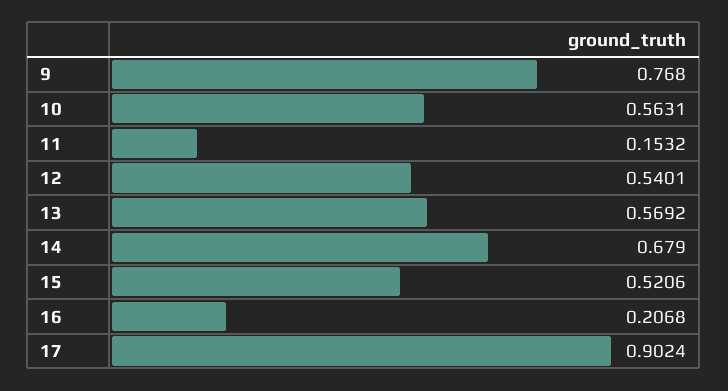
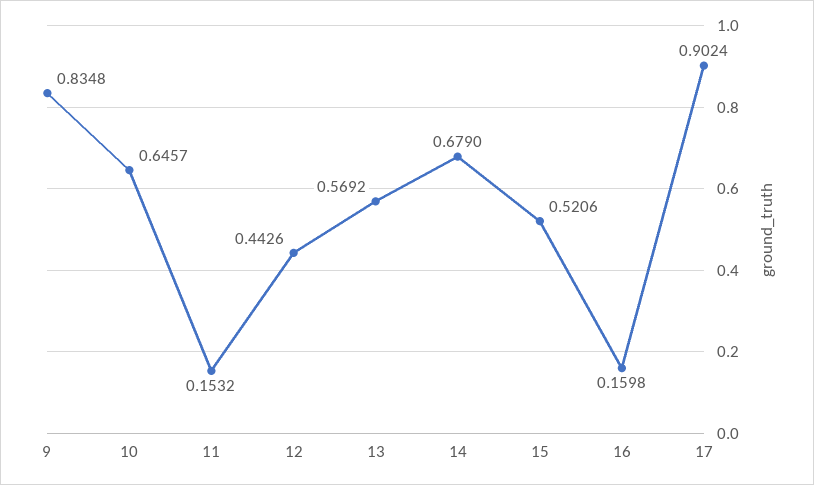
9: 0.768 -> 0.8348
10: 0.5631 -> 0.6457
12: 0.5401 -> 0.4426
16: 0.2068 -> 0.1598

